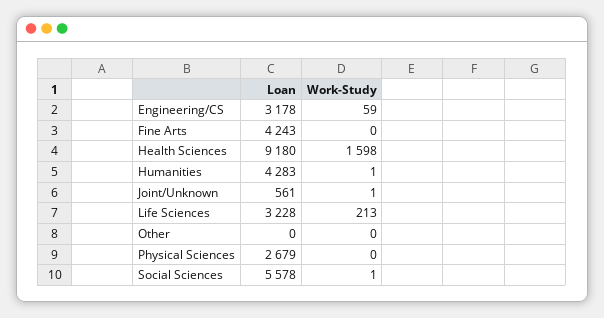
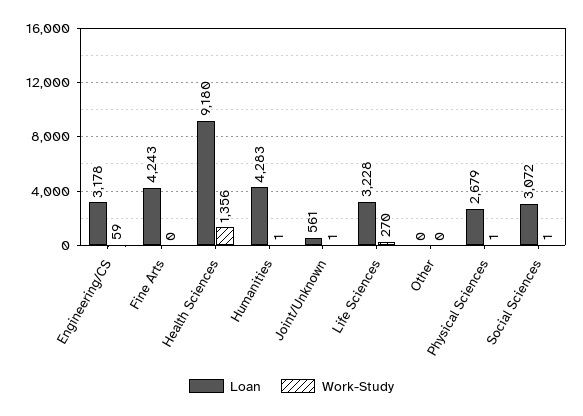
Work-Study, Health Sciences: 1598 -> 1356
Work-Study, Life Sciences: 213 -> 270
Work-Study, Physical Sciences: 0 -> 1
Loan, Social Sciences: 5578 -> 3072

